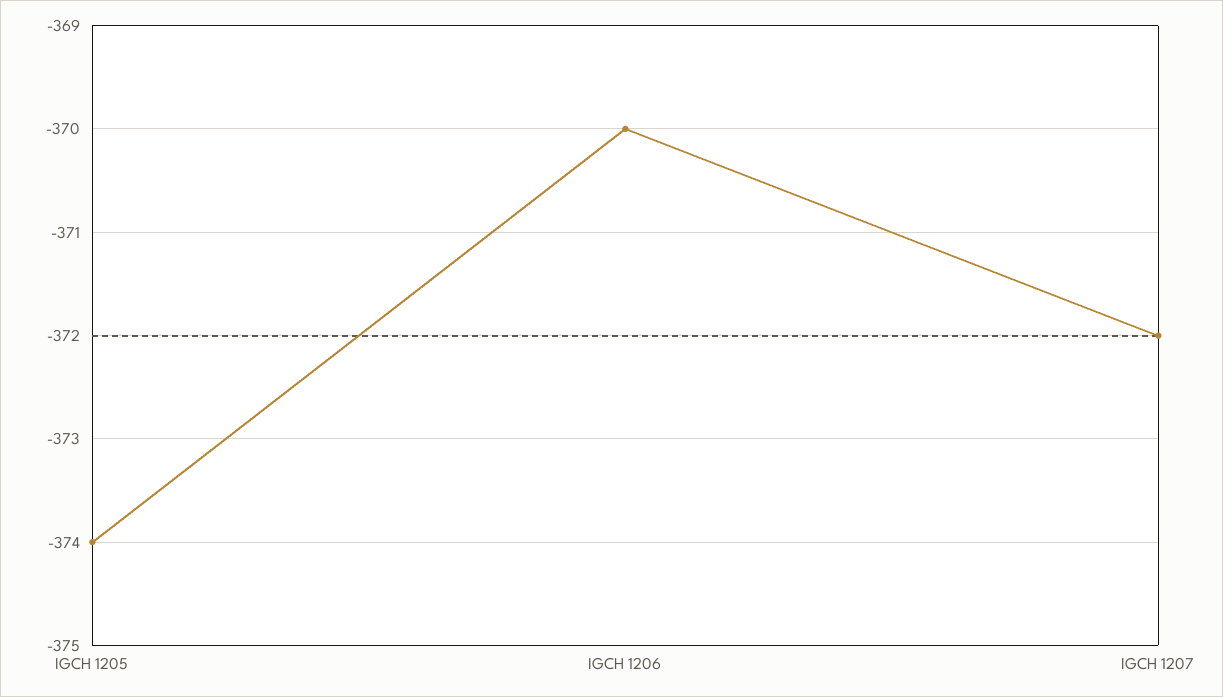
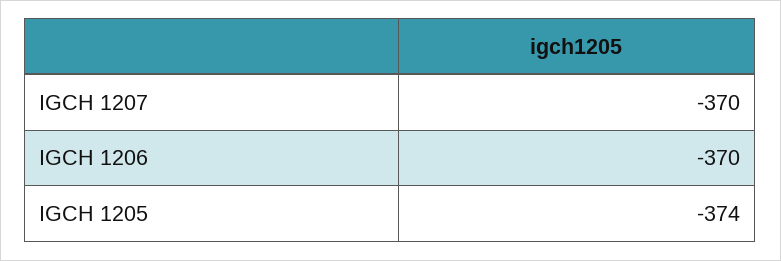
IGCH 1207: -372 -> -370

